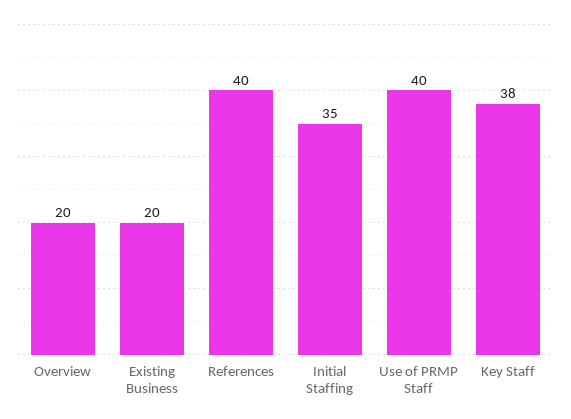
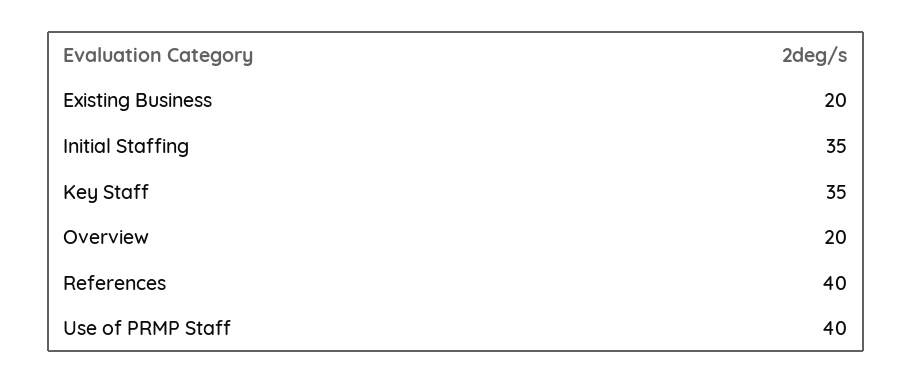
Key Staff: 38 -> 35

